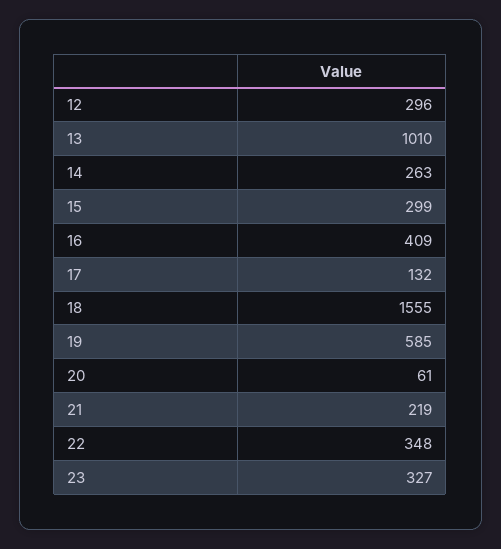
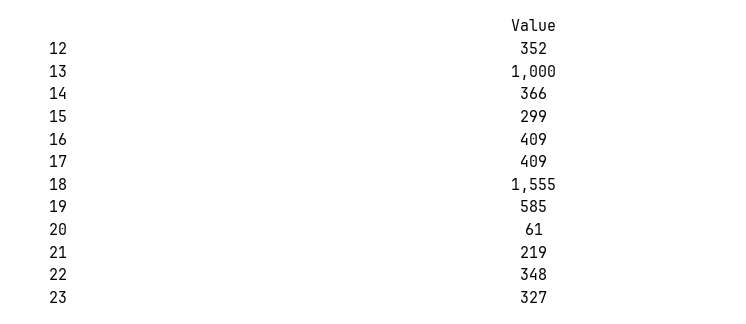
12: 296 -> 352
13: 1010 -> 1000
14: 263 -> 366
17: 132 -> 409

